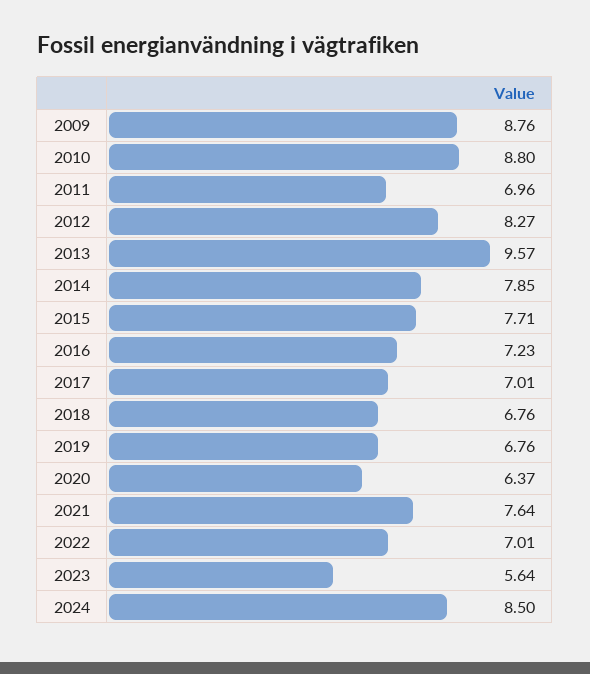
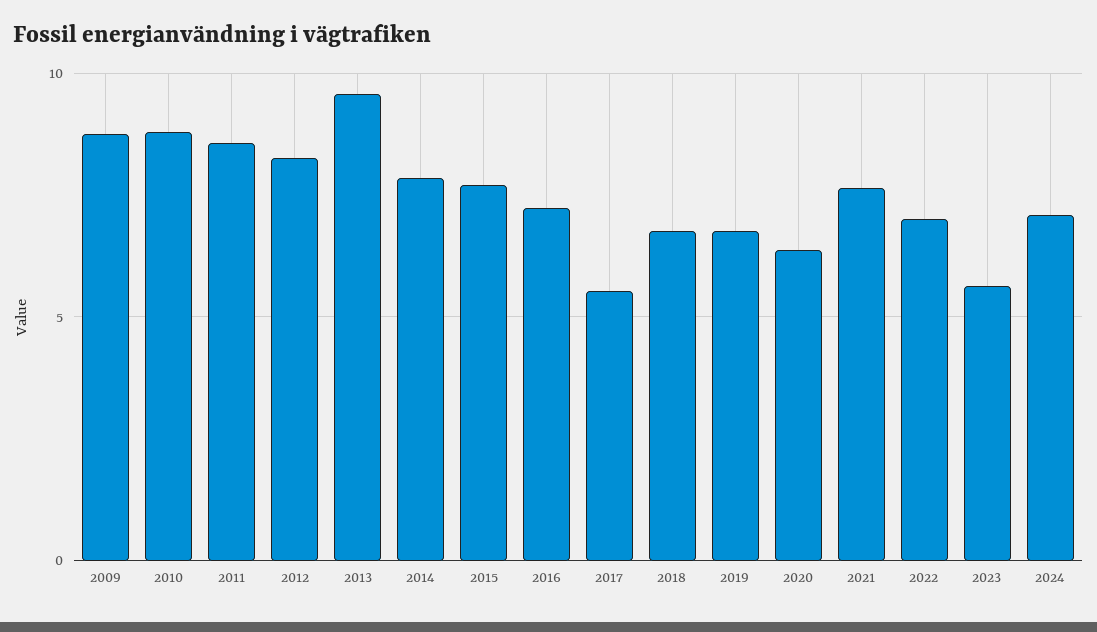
2011: 6.96 -> 8.5
2017: 7.01 -> 5.5
2024: 8.5 -> 7

